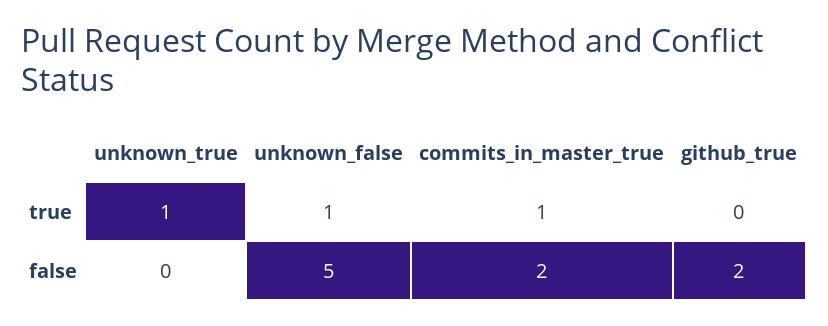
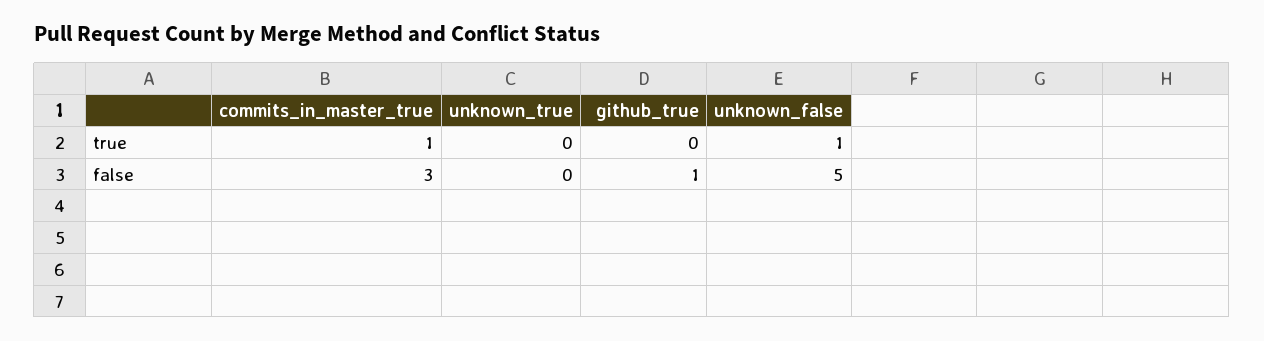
unknown_true, true: 1 -> 0
commits_in_master_true, false: 2 -> 3
github_true, false: 2 -> 1

